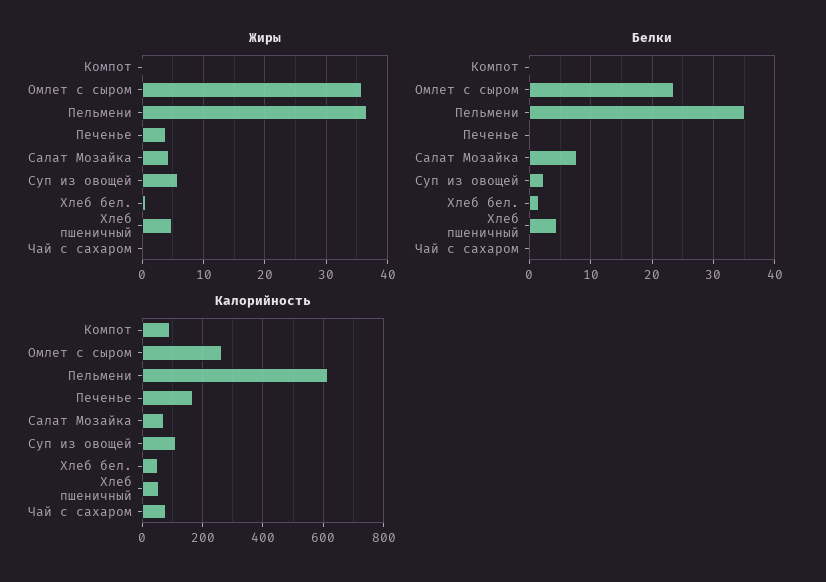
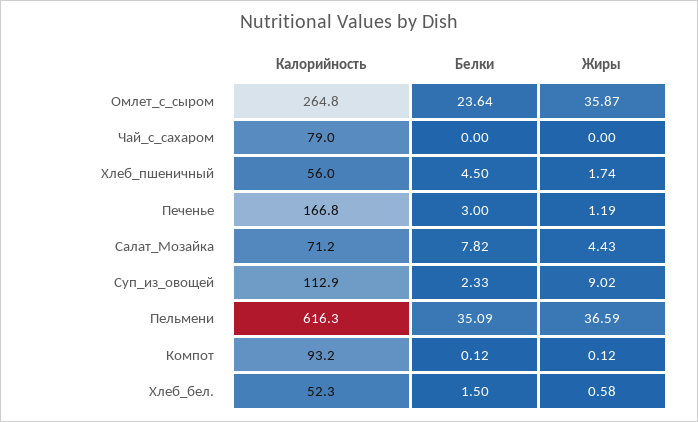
Жиры, Печенье: 4 -> 1.19
Жиры, Суп из овощей: 6 -> 9.02
Жиры, Хлеб пшеничный: 5 -> 1.74
Белки, Печенье: 0 -> 3

